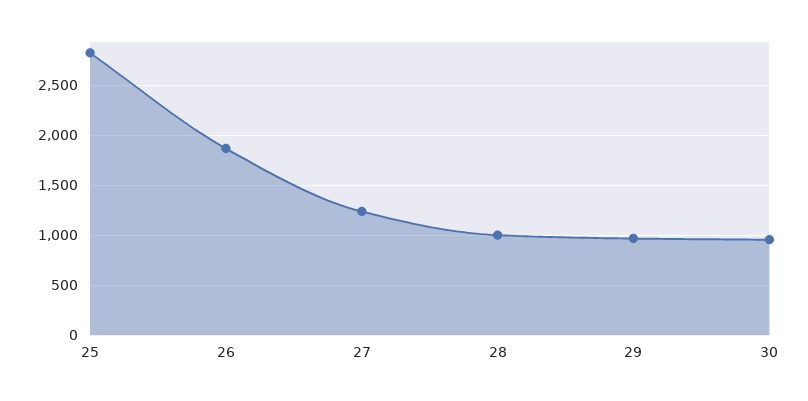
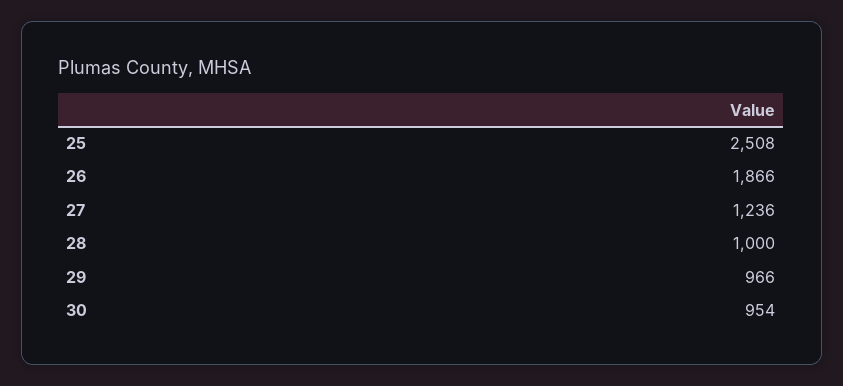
25: 2800 -> 2508

